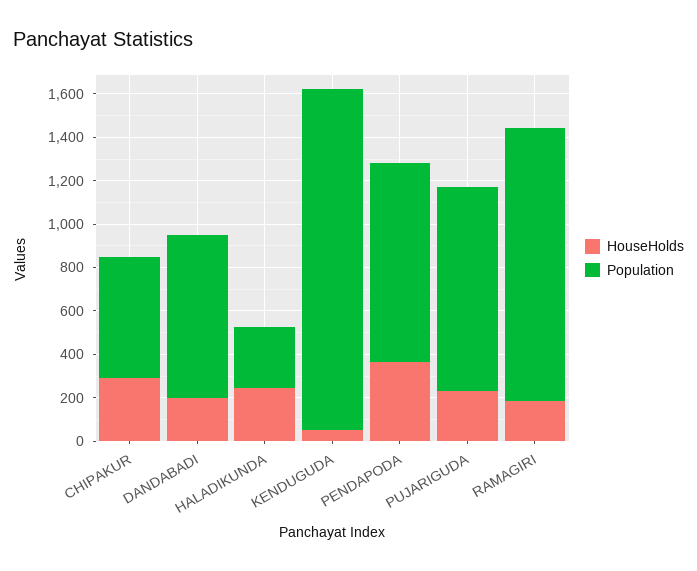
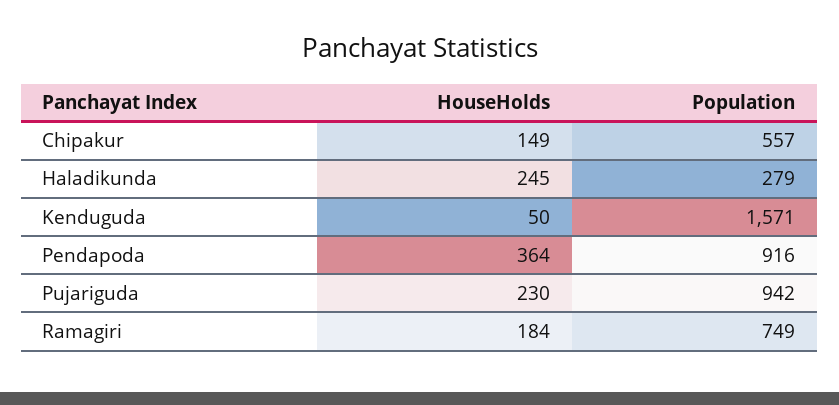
HouseHolds, CHIPAKUR: 300 -> 149
HouseHolds, DANDABADI: 200 -> none
Population, DANDABADI: 750 -> none
Population, RAMAGIRI: 1250 -> 749

